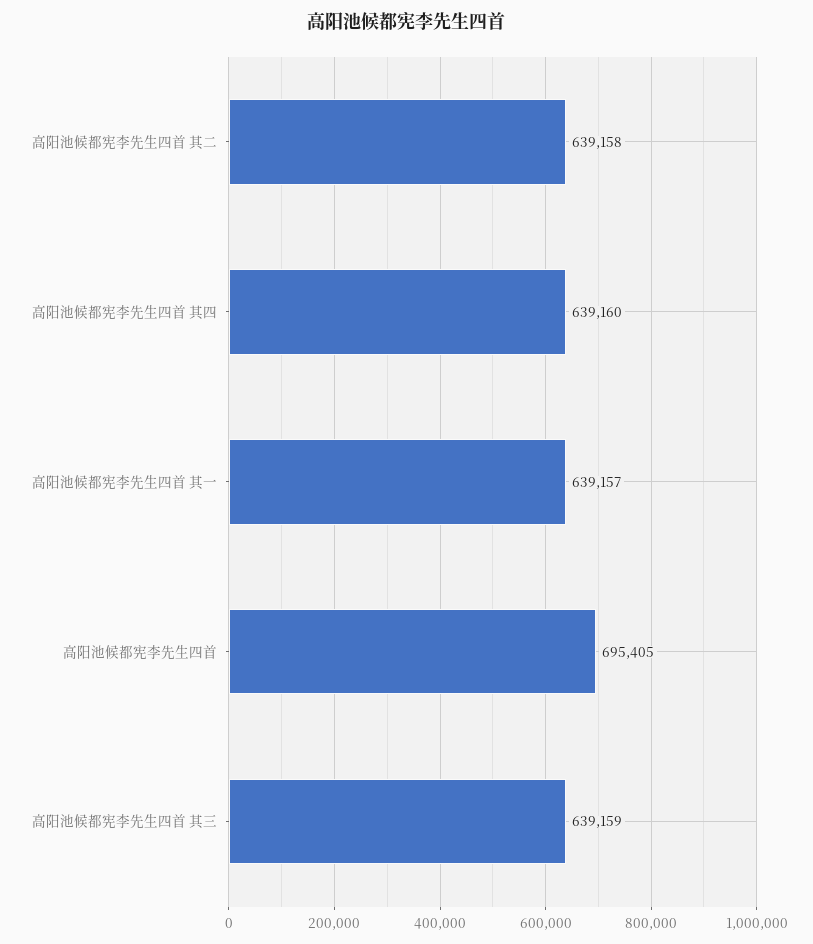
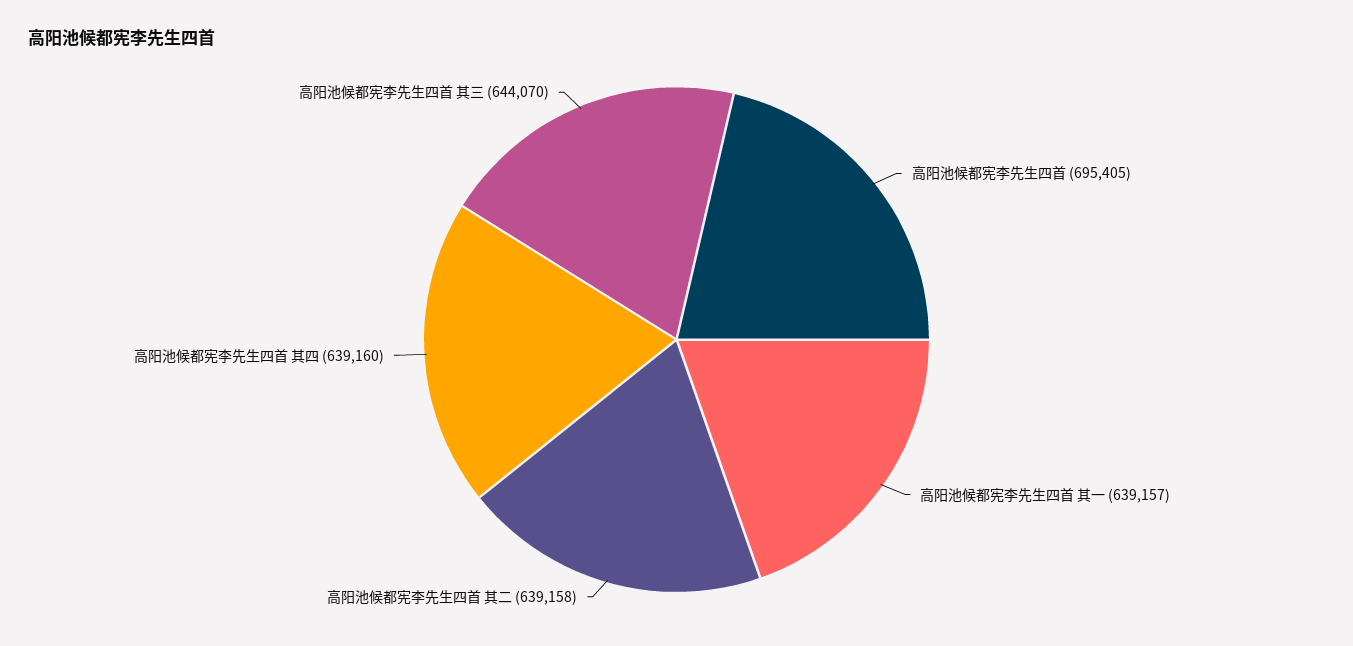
高阳池候都宪李先生四首 其三: 639159 -> 644070

